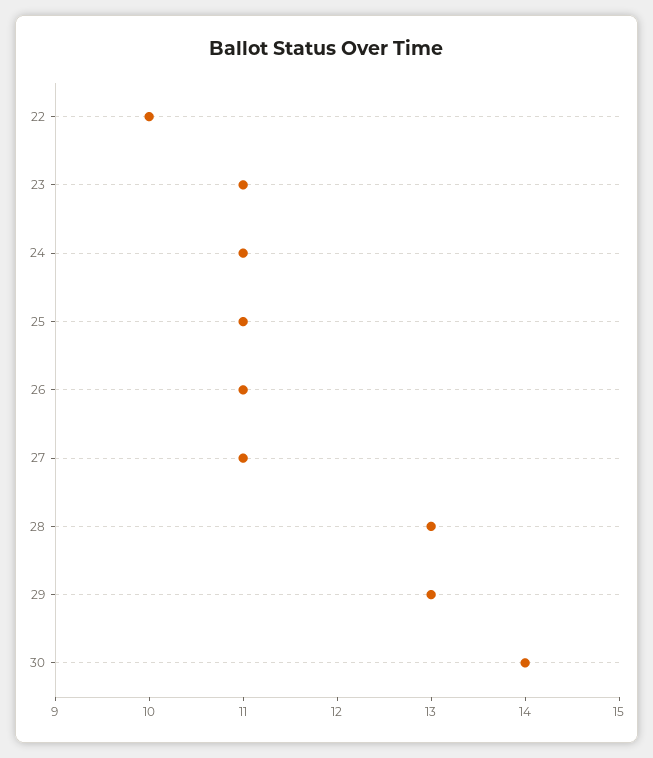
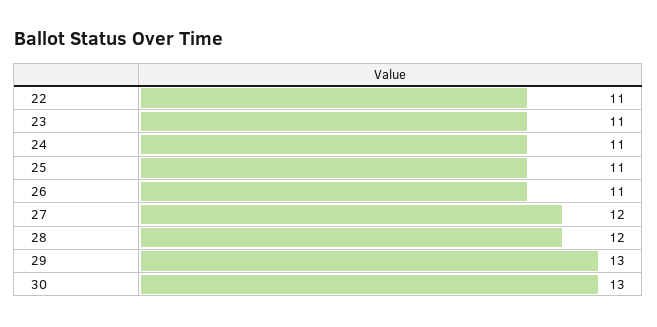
22: 10 -> 11
27: 11 -> 12
28: 13 -> 12
30: 14 -> 13

